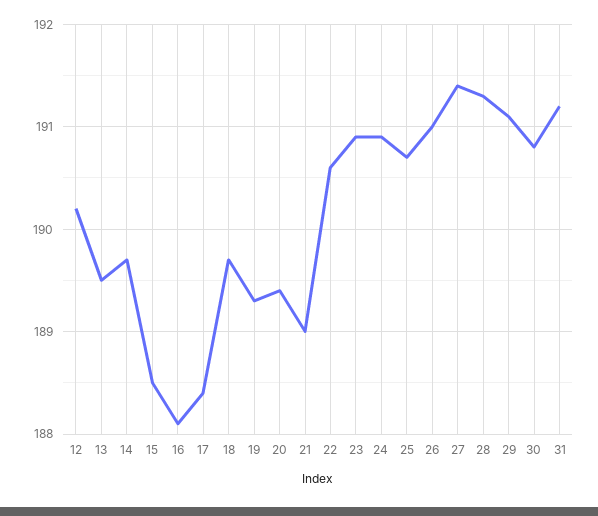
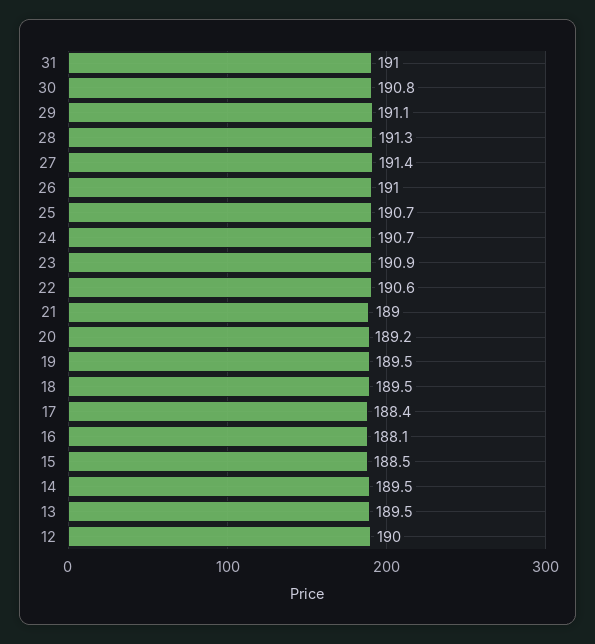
12: 190.2 -> 190
14: 189.7 -> 189.5
18: 189.7 -> 189.5
19: 189.3 -> 189.5
20: 189.4 -> 189.2
24: 190.9 -> 190.7
31: 191.2 -> 191

